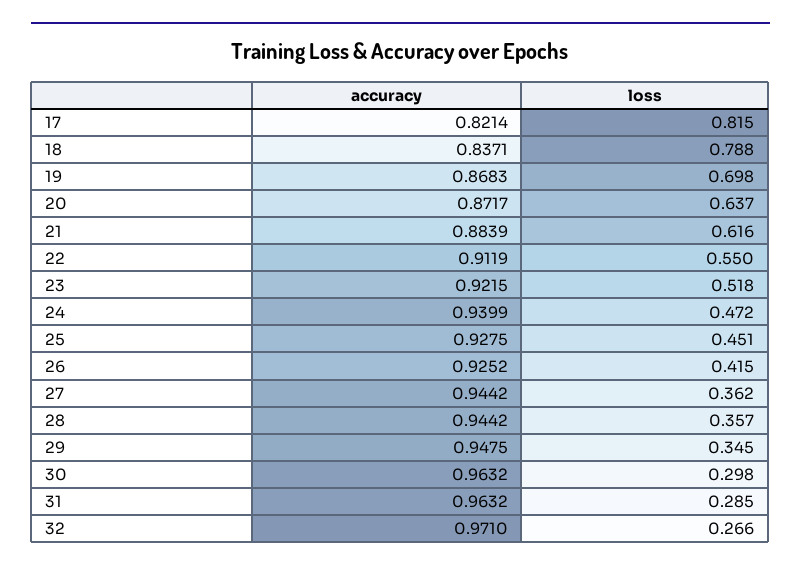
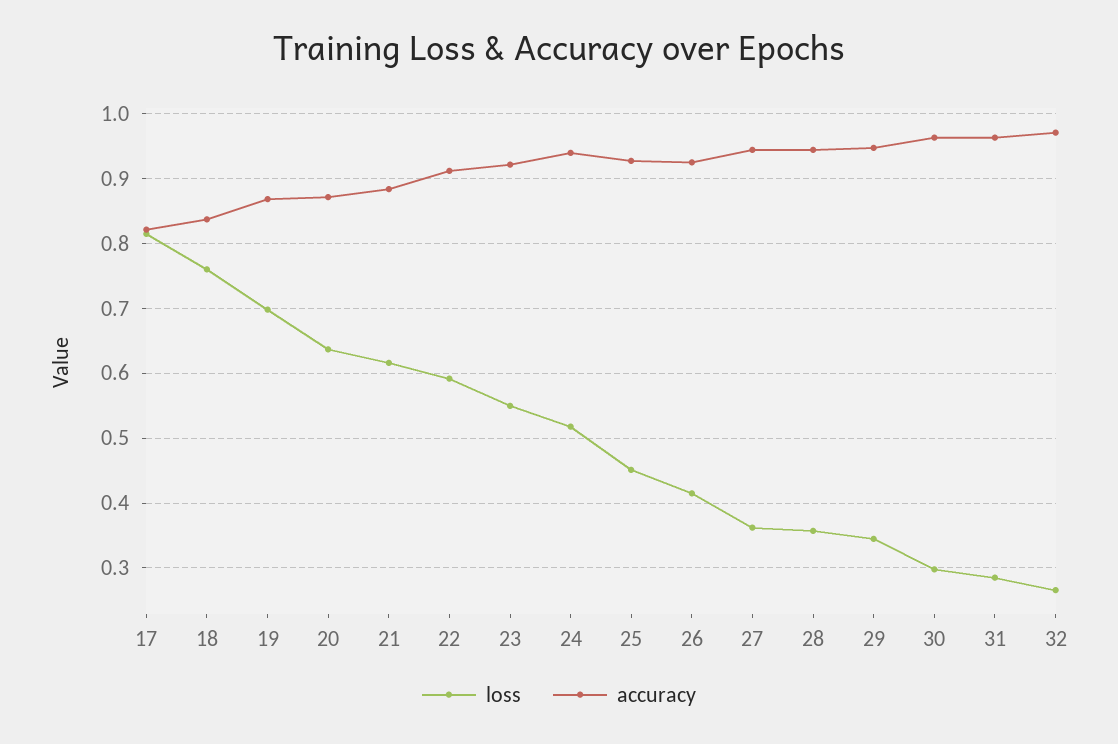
loss, 18: 0.788 -> 0.76
loss, 22: 0.55 -> 0.59
loss, 23: 0.518 -> 0.55
loss, 24: 0.472 -> 0.52

